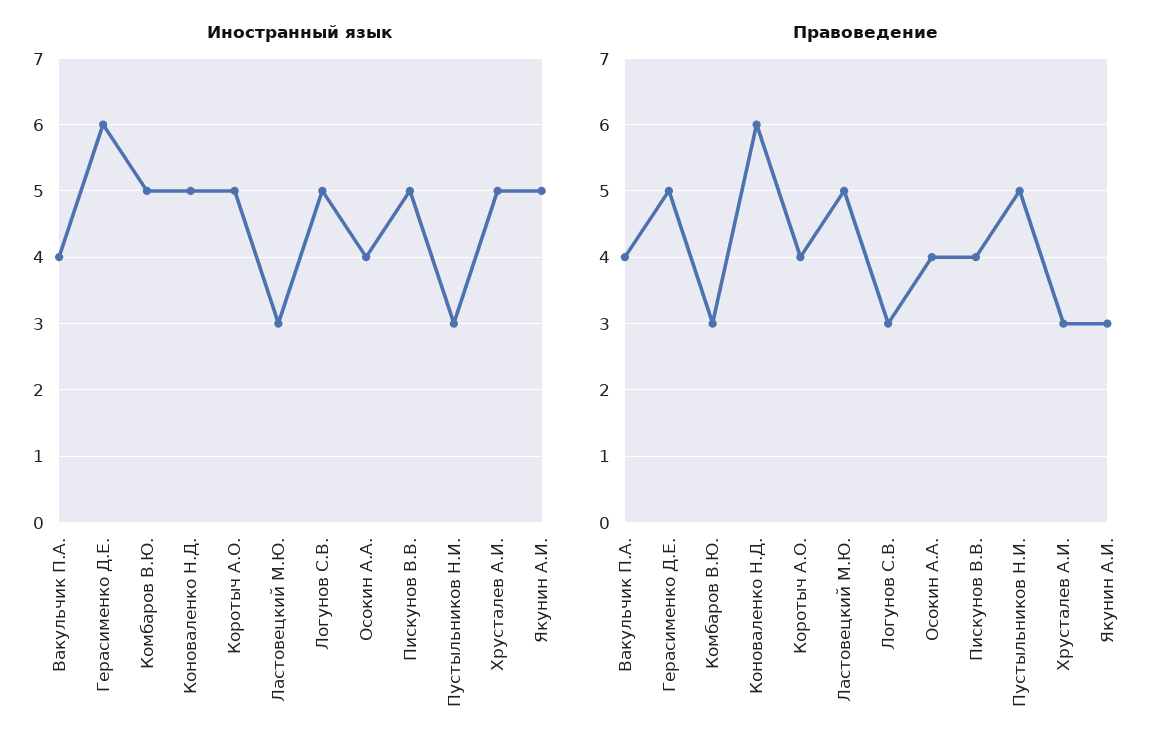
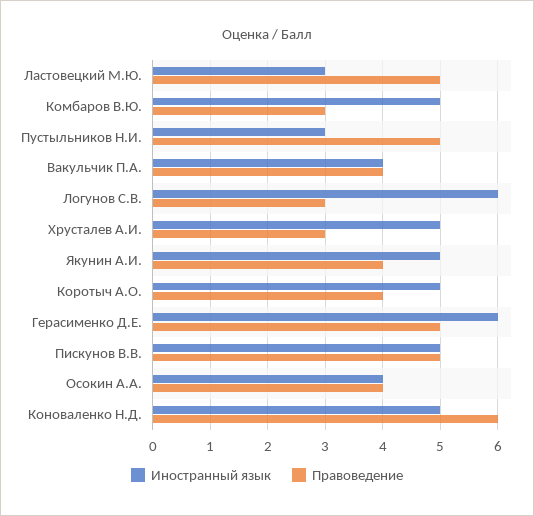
Иностранный язык, Логунов С.В.: 5 -> 6
Правоведение, Пискунов В.В.: 4 -> 5
Правоведение, Якунин А.И.: 3 -> 4

